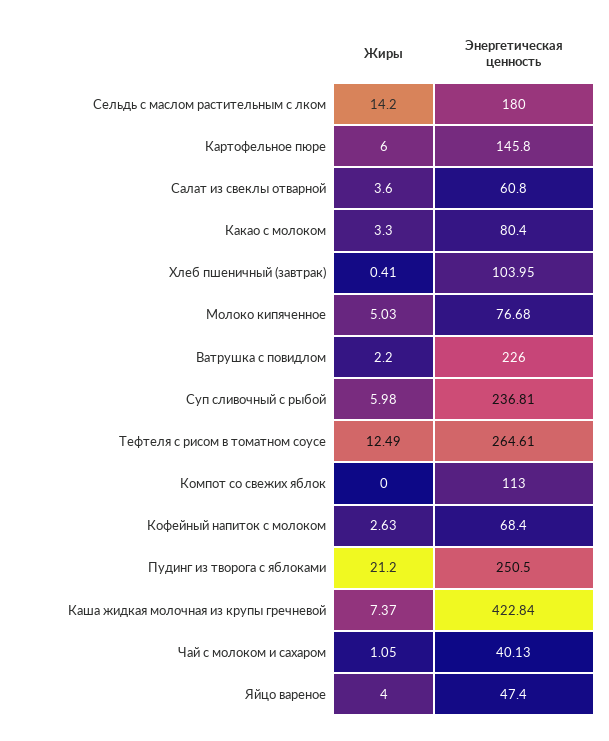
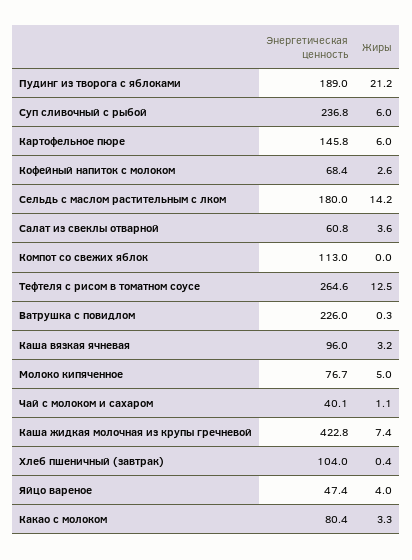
Жиры, Ватрушка с повидлом: 2.2 -> 0.3
Энергетическая ценность, Пудинг из творога с яблоками: 250.5 -> 189
Энергетическая ценность, Каша вязкая ячневая: none -> 96
Жиры, Каша вязкая ячневая: none -> 3.2

